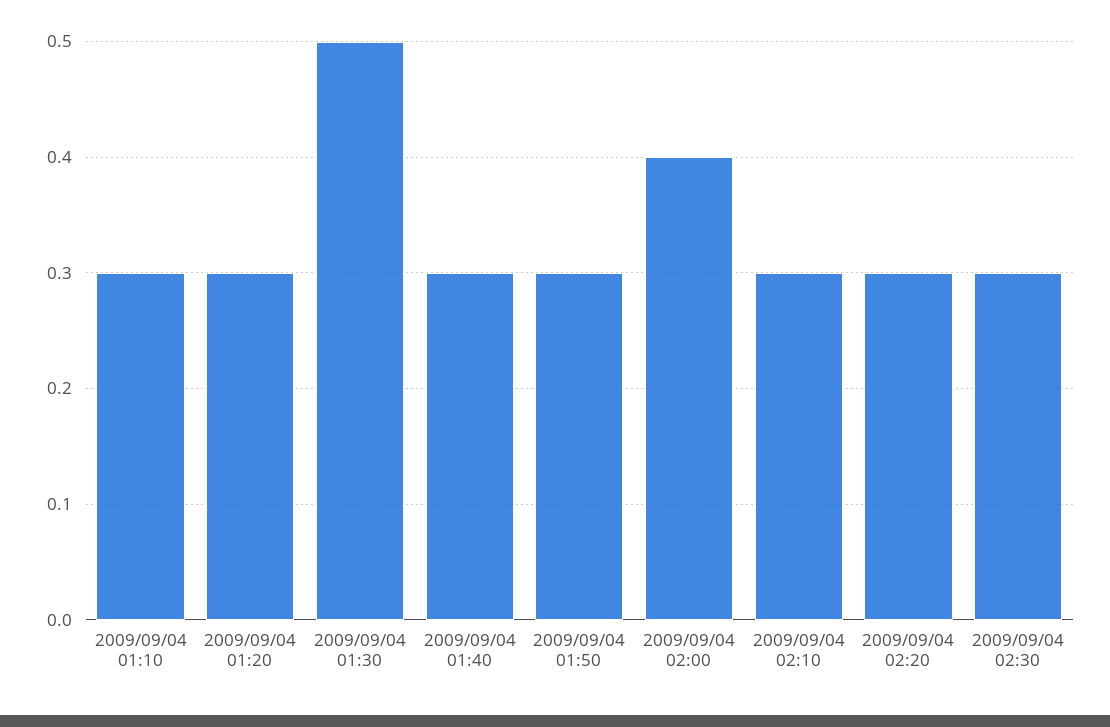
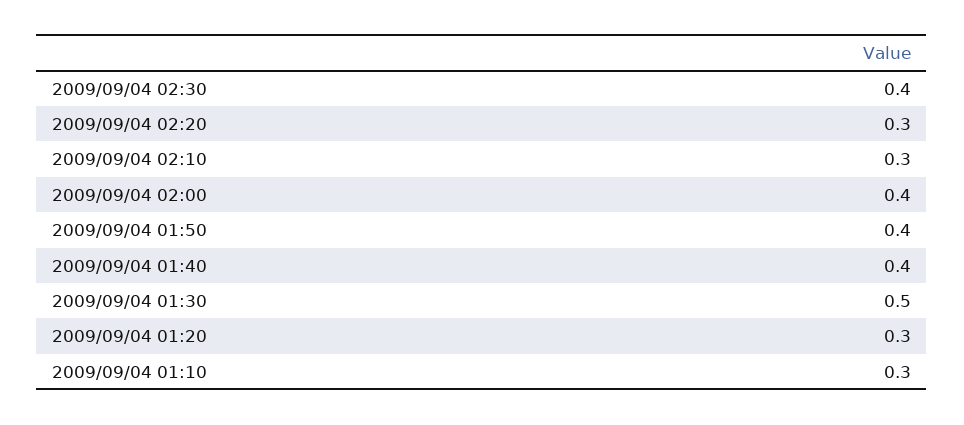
2009/09/04 01:40: 0.3 -> 0.4
2009/09/04 01:50: 0.3 -> 0.4
2009/09/04 02:30: 0.3 -> 0.4

